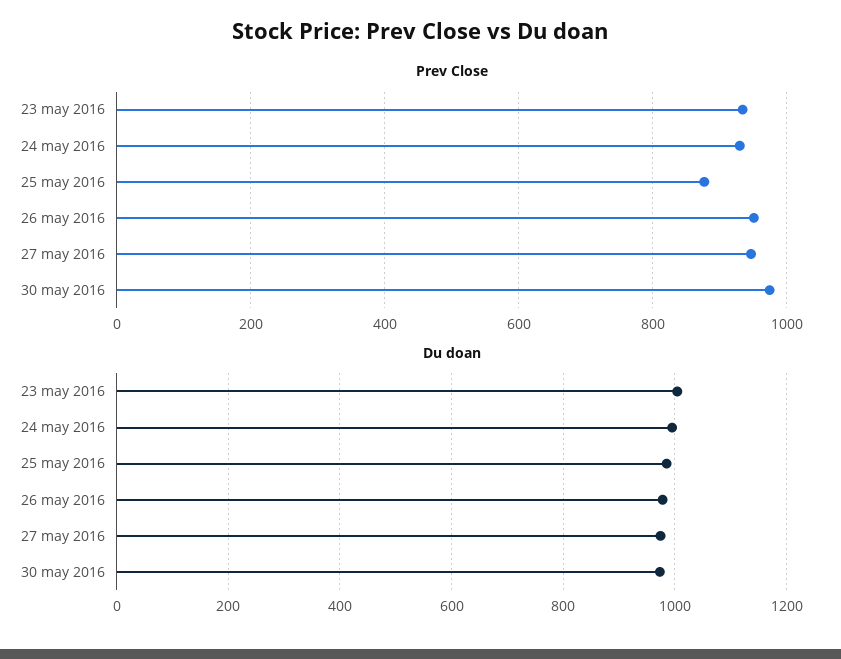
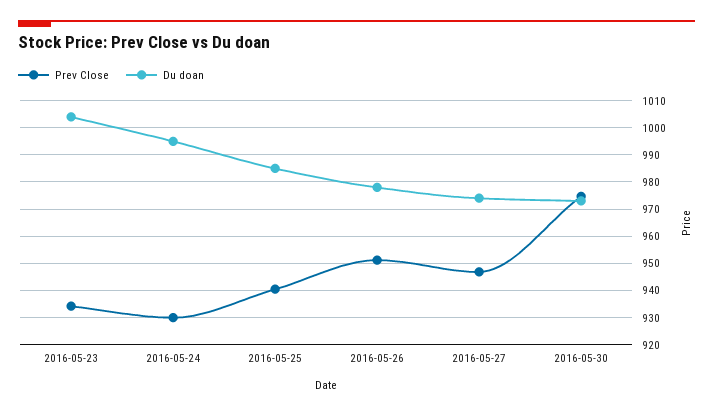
Prev Close, 25 may 2016: 880 -> 940

